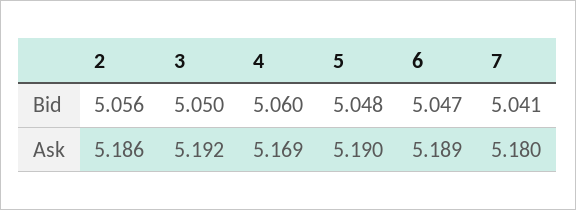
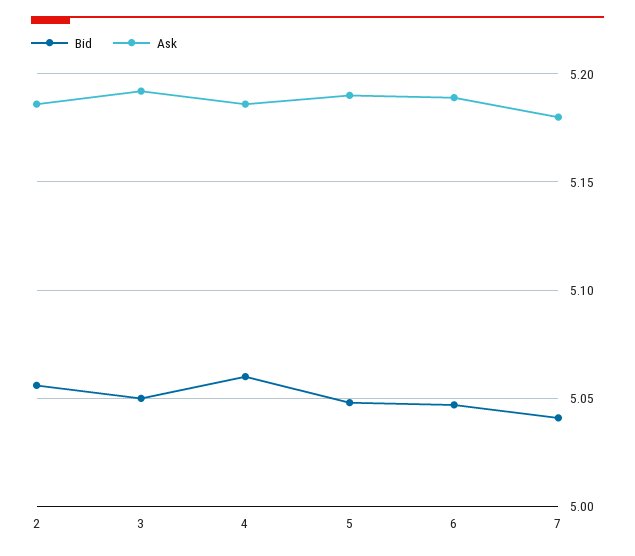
Ask, 4: 5.169 -> 5.185

